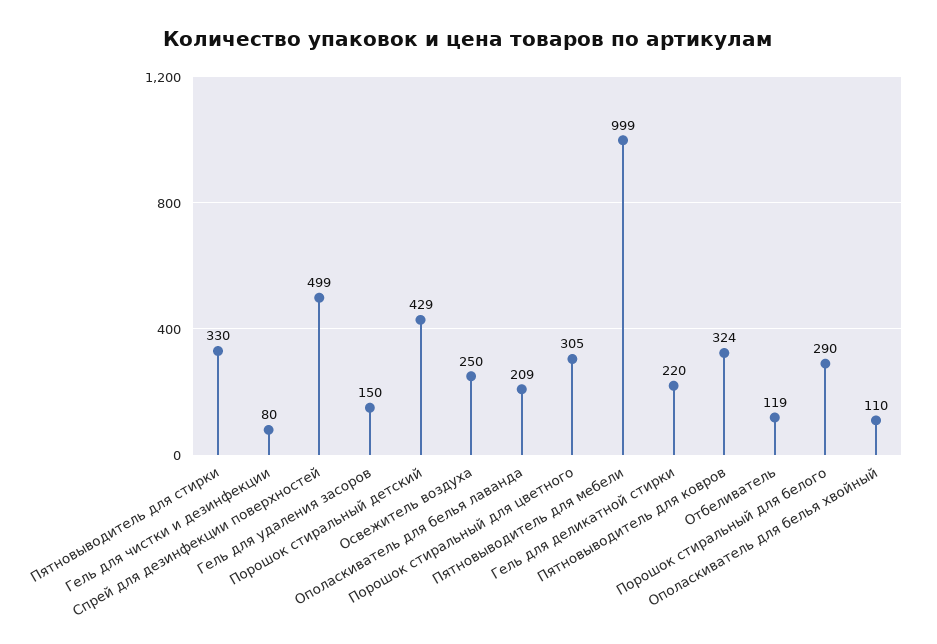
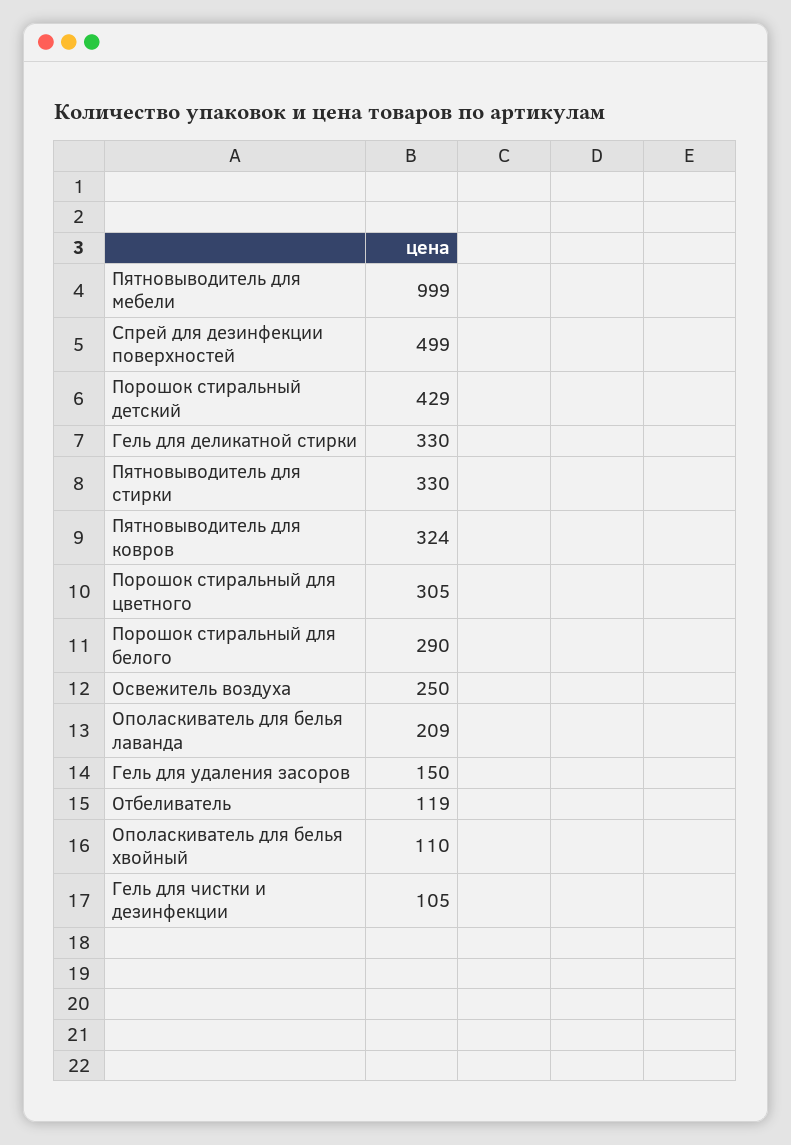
Гель для чистки и дезинфекции: 80 -> 105
Гель для деликатной стирки: 220 -> 330

